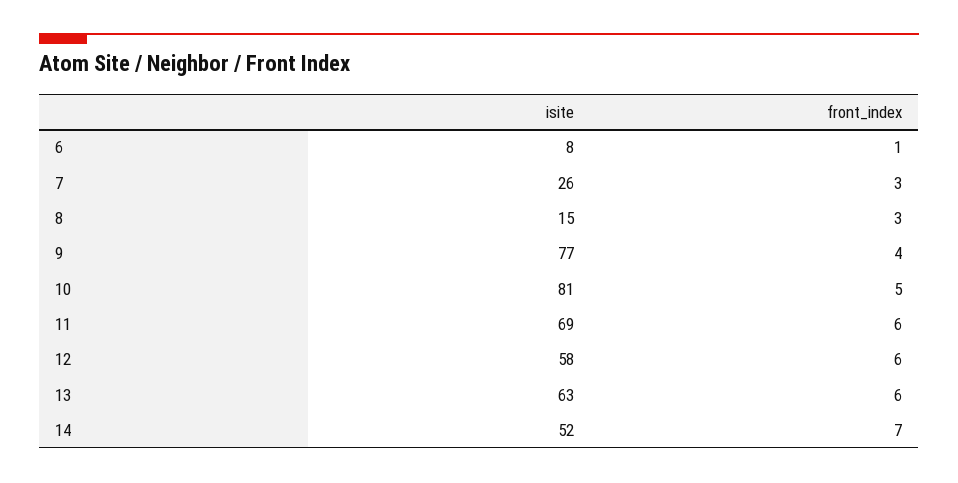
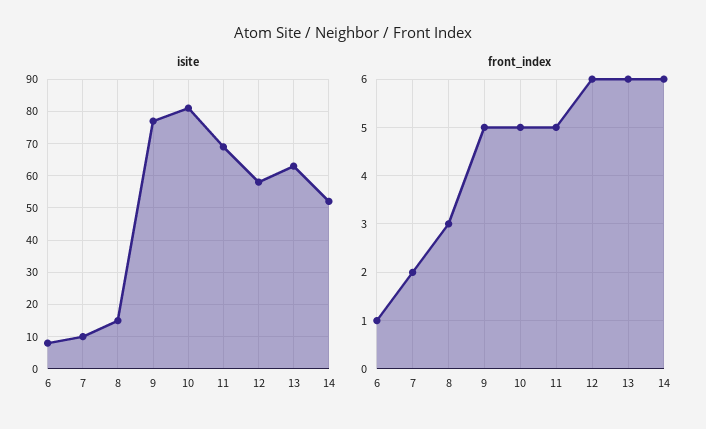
isite, 7: 26 -> 10
front_index, 7: 3 -> 2
front_index, 9: 4 -> 5
front_index, 11: 6 -> 5
front_index, 14: 7 -> 6

